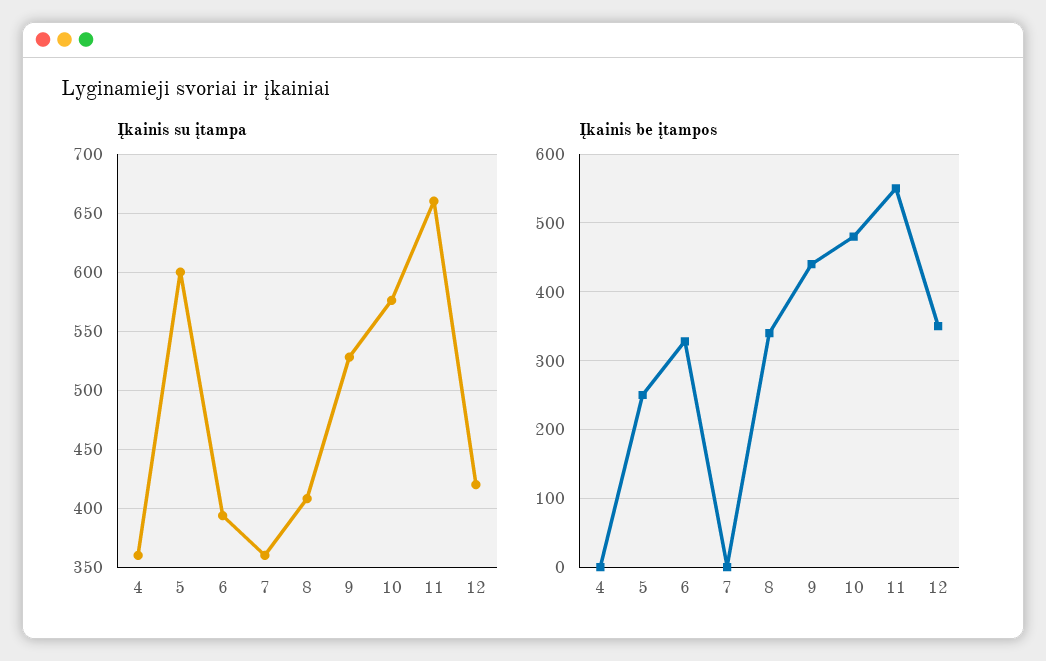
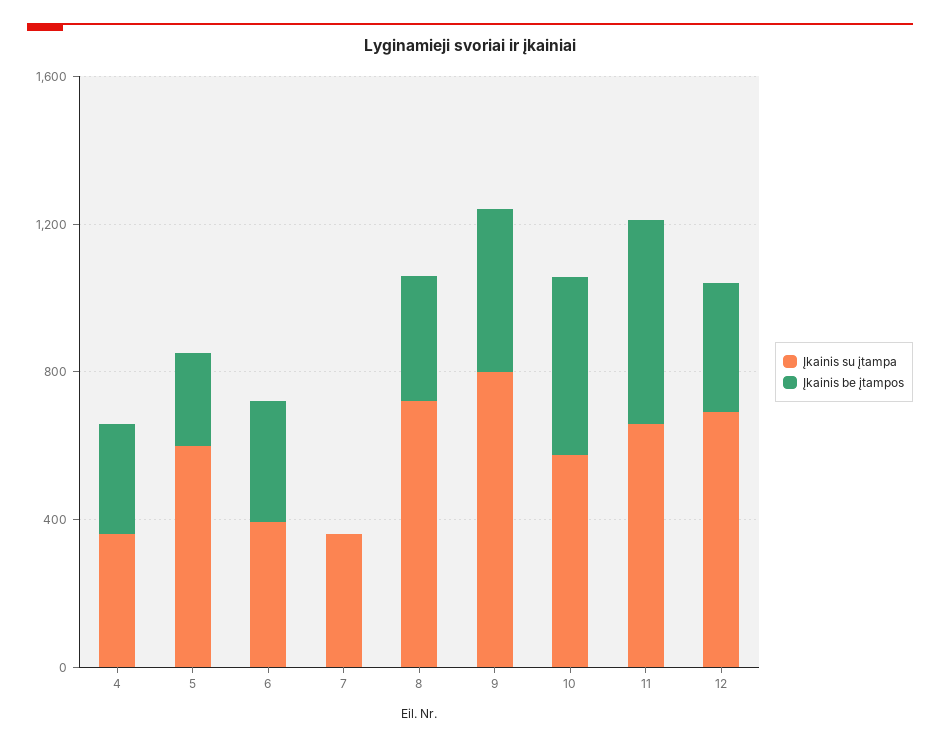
Įkainis su įtampa, 8: 410 -> 700
Įkainis su įtampa, 9: 530 -> 800
Įkainis su įtampa, 12: 420 -> 700
Įkainis be įtampos, 4: 0 -> 300

